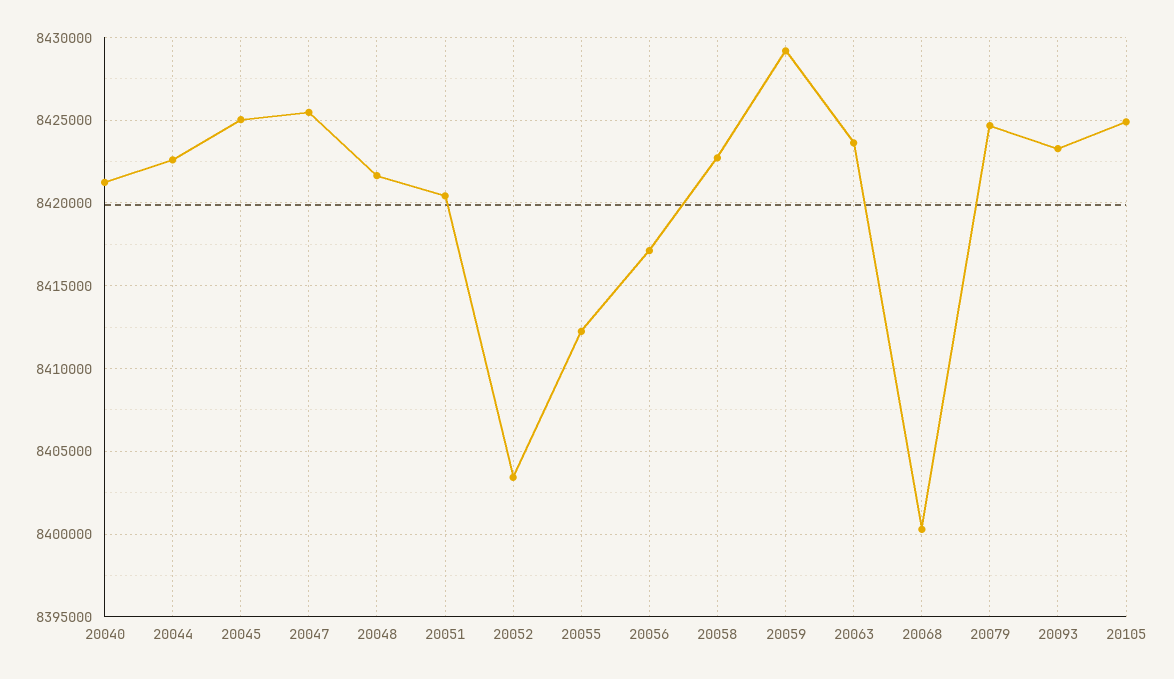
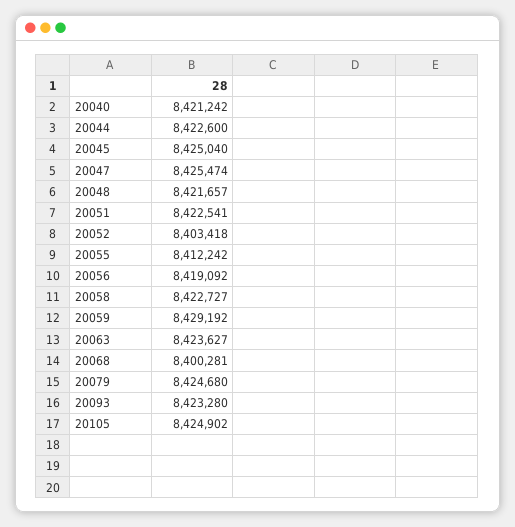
20051: 8420500 -> 8422541
20056: 8417000 -> 8419092

